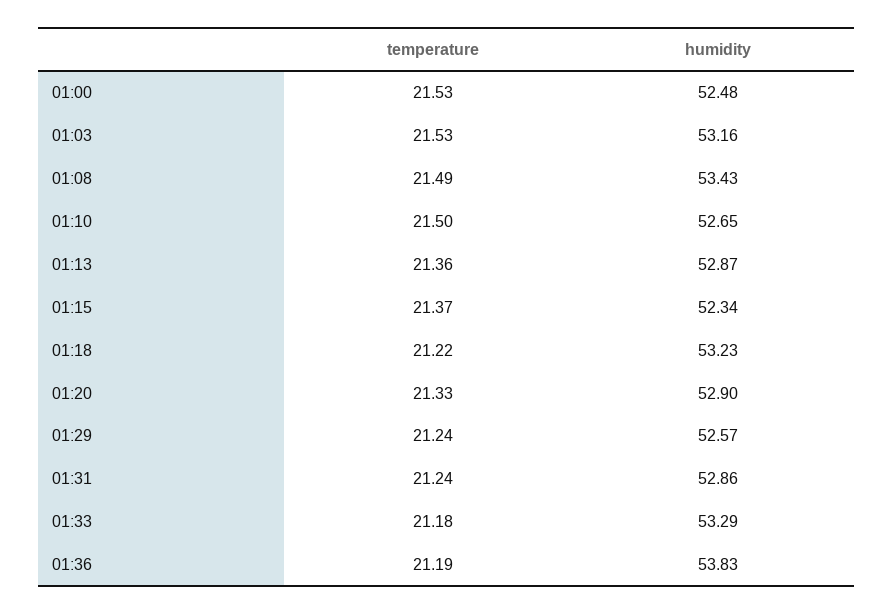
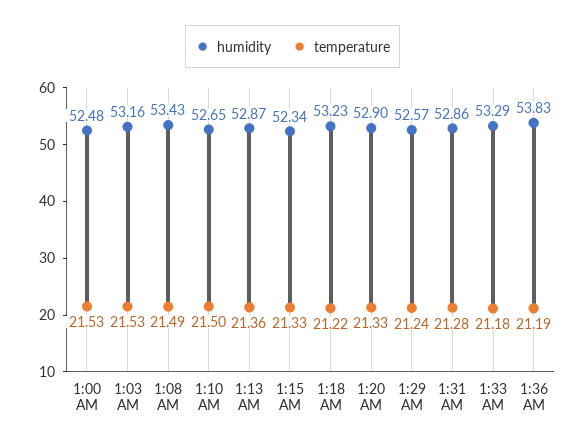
temperature, 01:15: 21.37 -> 21.33
temperature, 01:31: 21.24 -> 21.28

